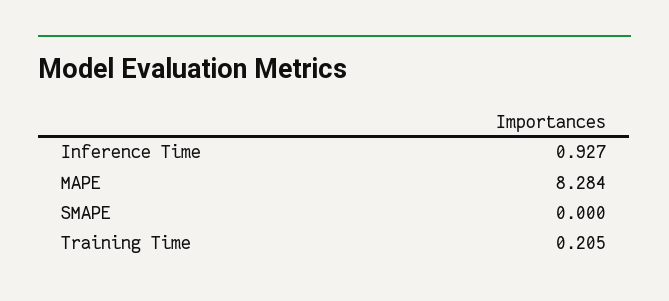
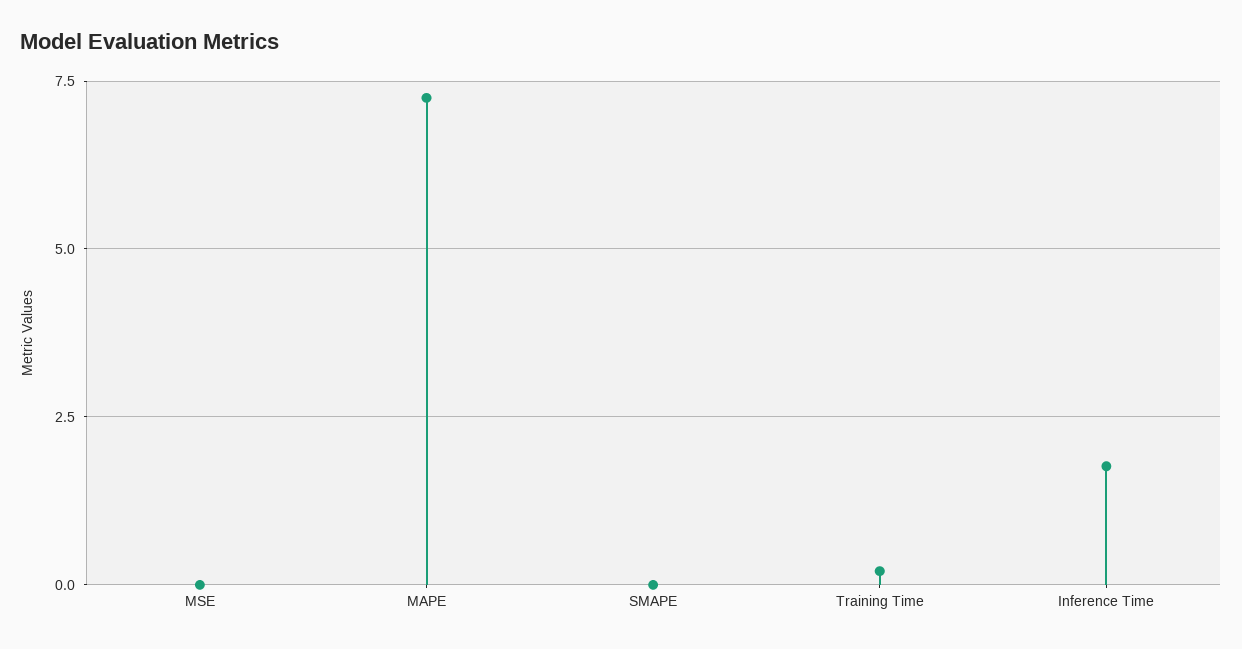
Inference Time: 0.927 -> 1.75
MAPE: 8.284 -> 7.25
MSE: none -> 0

